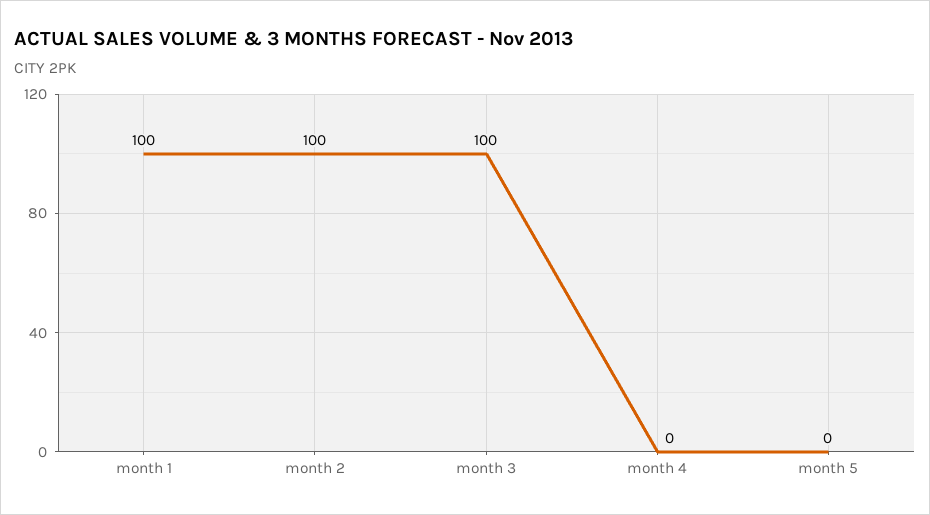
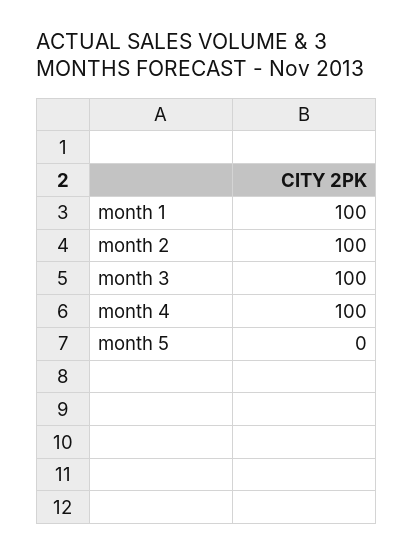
month 4: 0 -> 100

